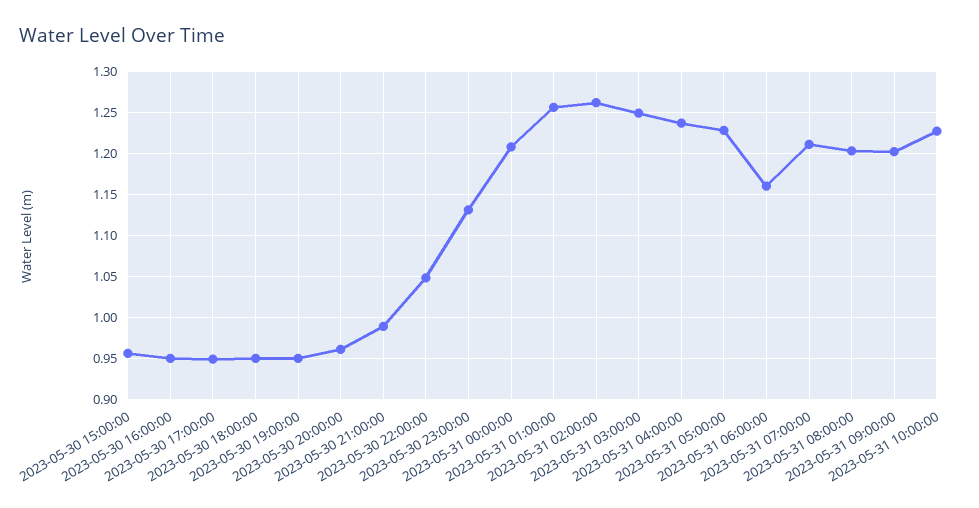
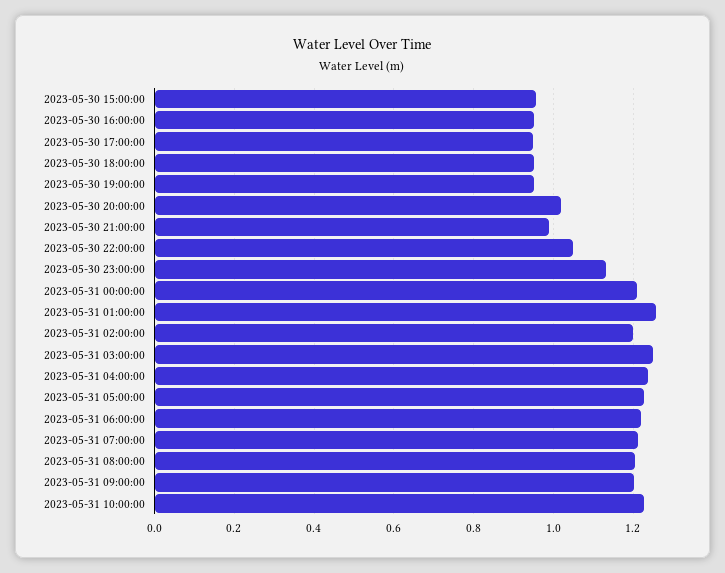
2023-05-30 20:00:00: 0.96 -> 1.02
2023-05-31 02:00:00: 1.26 -> 1.2
2023-05-31 06:00:00: 1.16 -> 1.22

